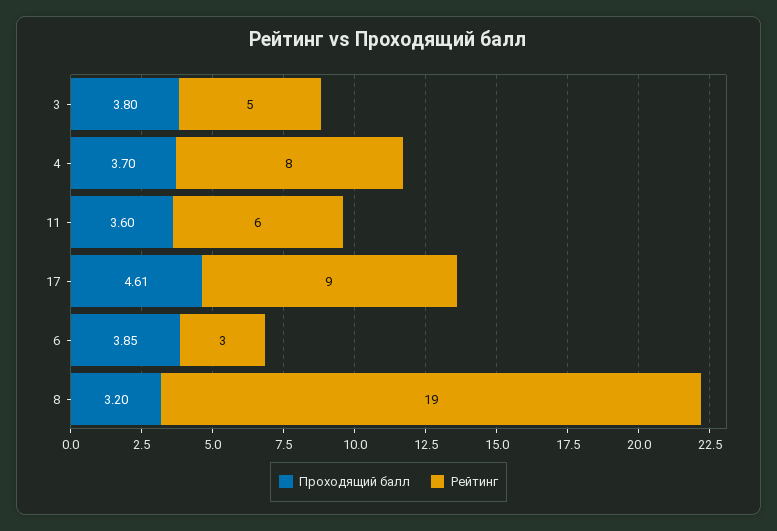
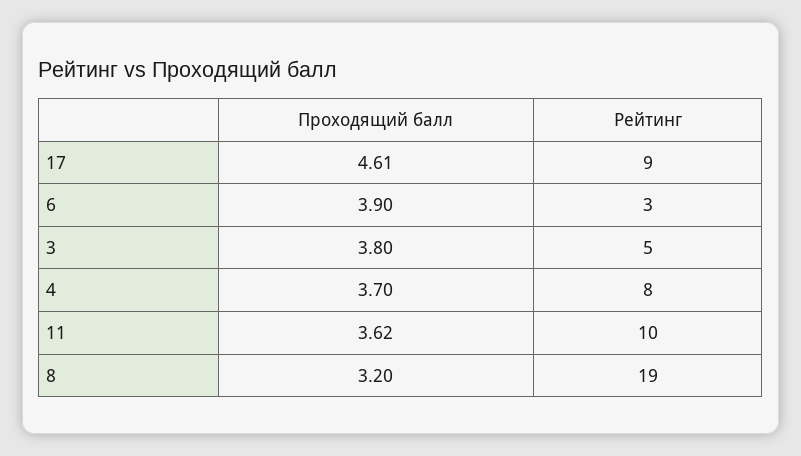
Проходящий балл, 11: 3.6 -> 3.62
Рейтинг, 11: 6 -> 10
Проходящий балл, 6: 3.85 -> 3.9

